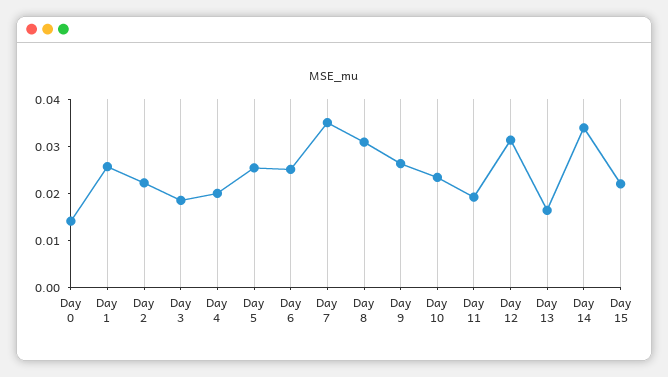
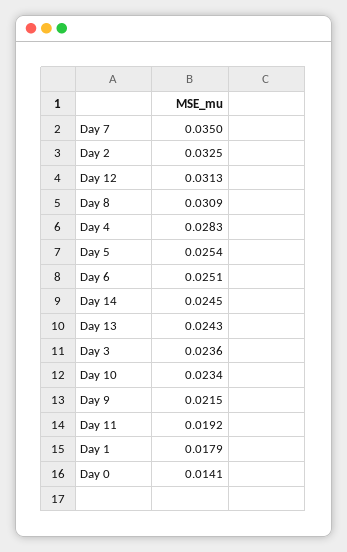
Day 1: 0.026 -> 0.0179
Day 2: 0.022 -> 0.0325
Day 3: 0.018 -> 0.0236
Day 4: 0.02 -> 0.0283
Day 9: 0.026 -> 0.0215
Day 13: 0.016 -> 0.0243
Day 14: 0.034 -> 0.0245
Day 15: 0.022 -> none

